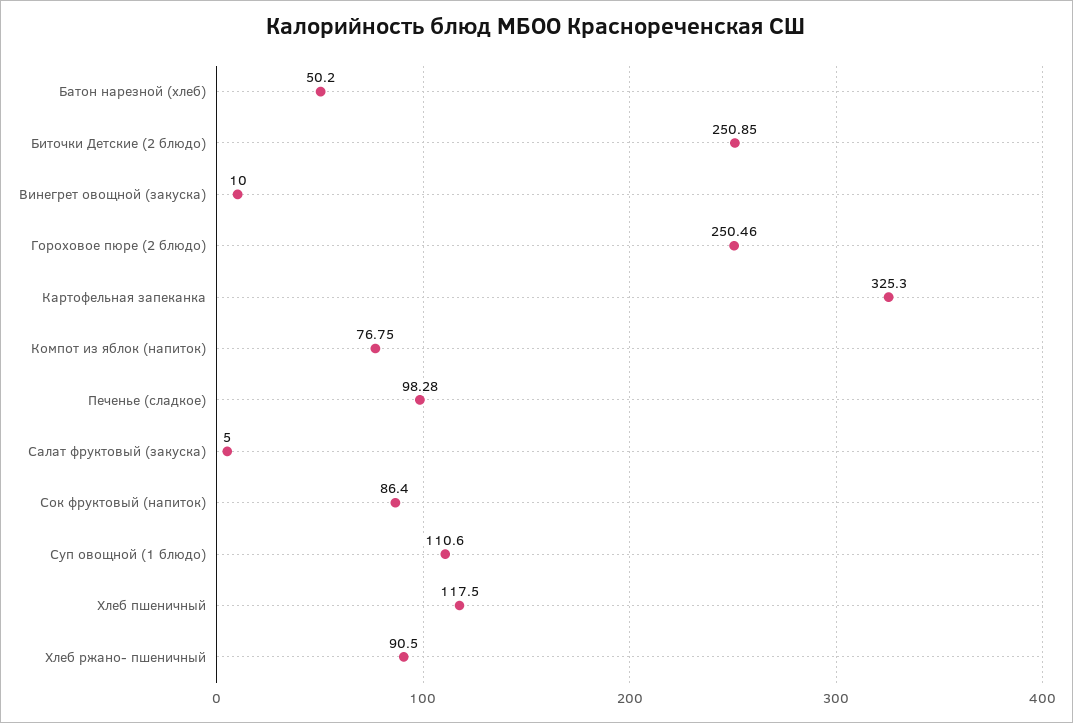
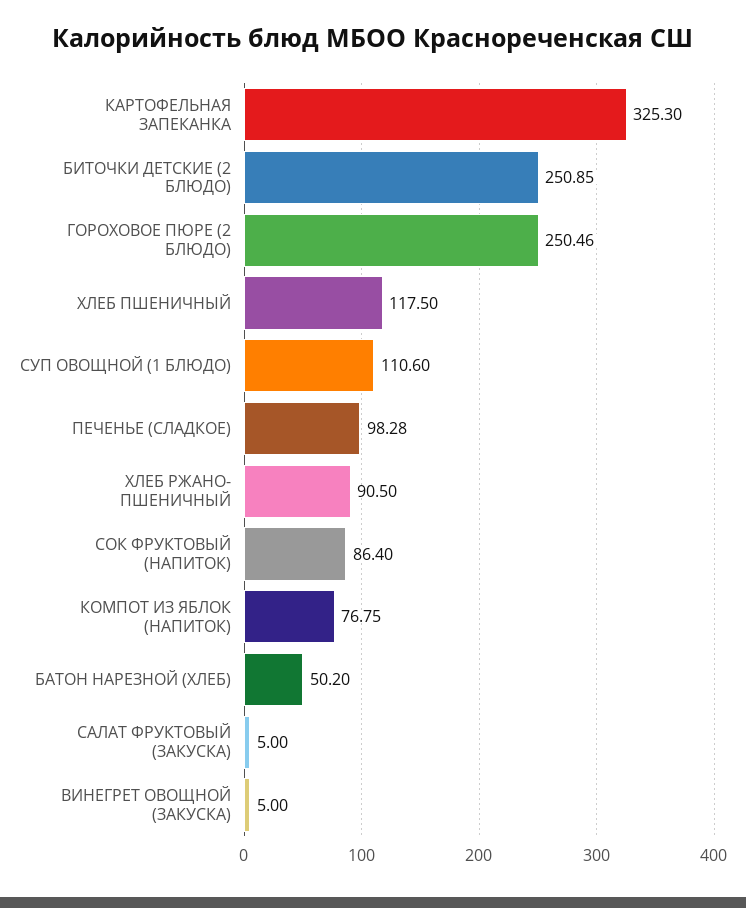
Винегрет овощной (закуска): 10 -> 5

